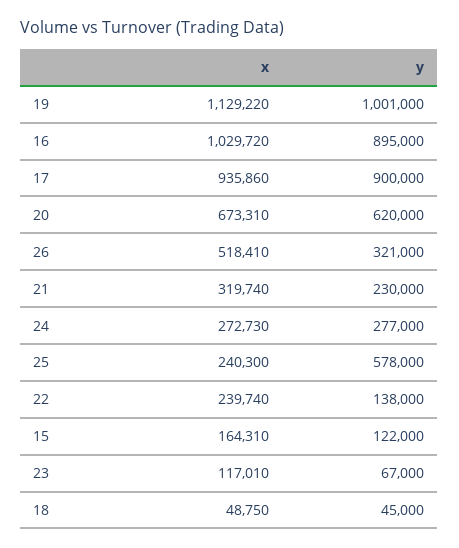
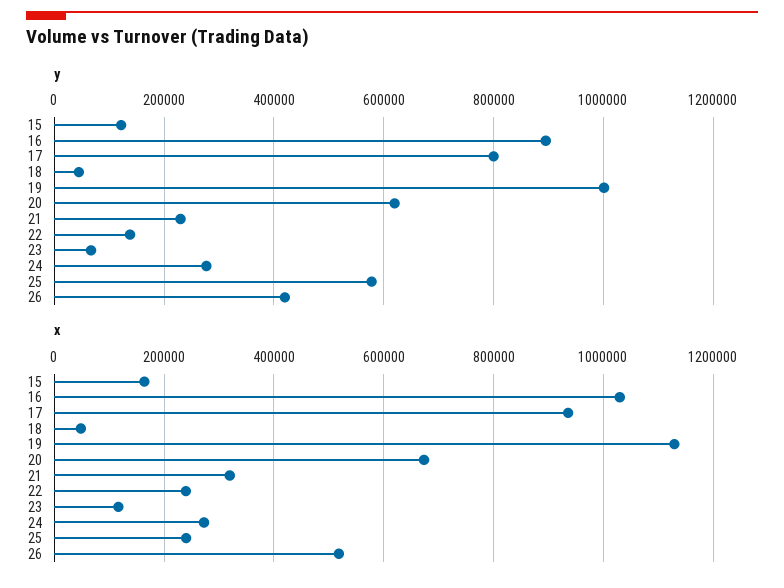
y, 17: 900000 -> 800000
y, 26: 321000 -> 420000

